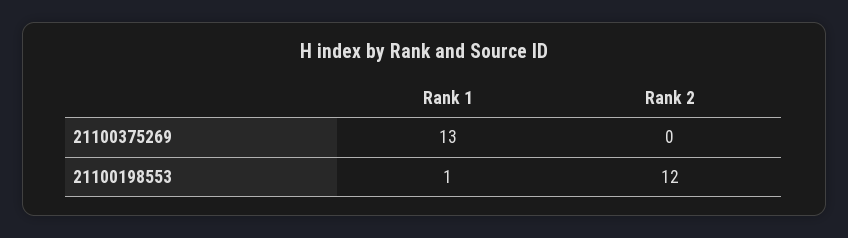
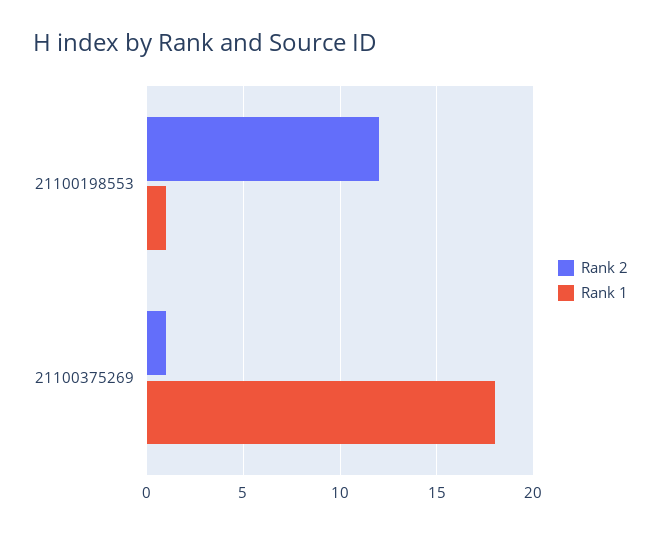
Rank 1, 21100375269: 13 -> 18
Rank 2, 21100375269: 0 -> 1

